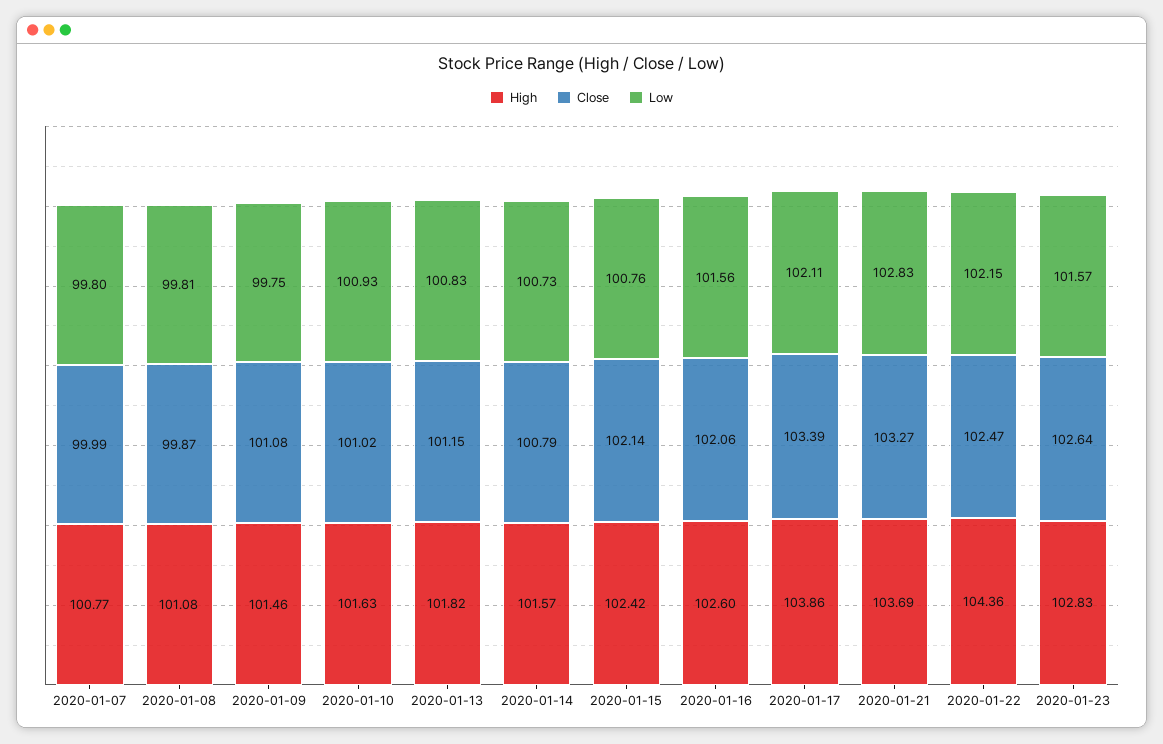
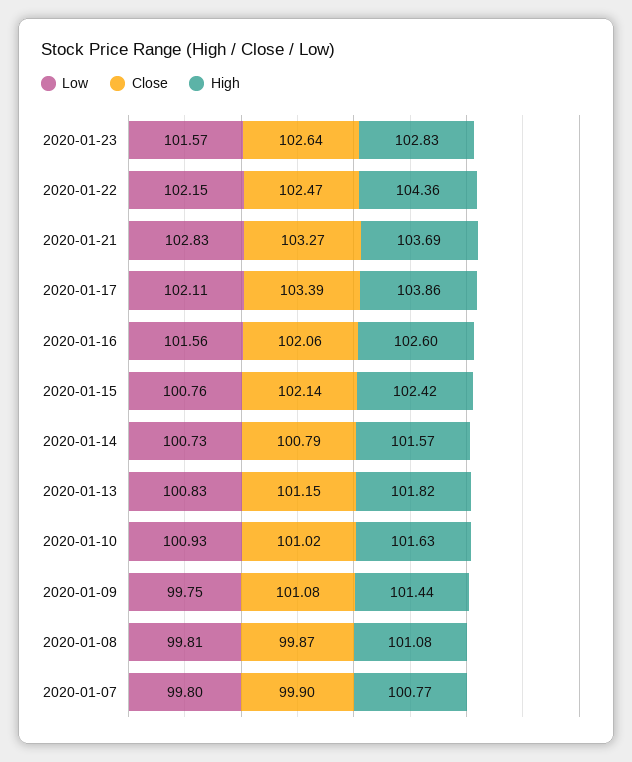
Close, 2020-01-07: 99.99 -> 99.9
High, 2020-01-09: 101.46 -> 101.44

